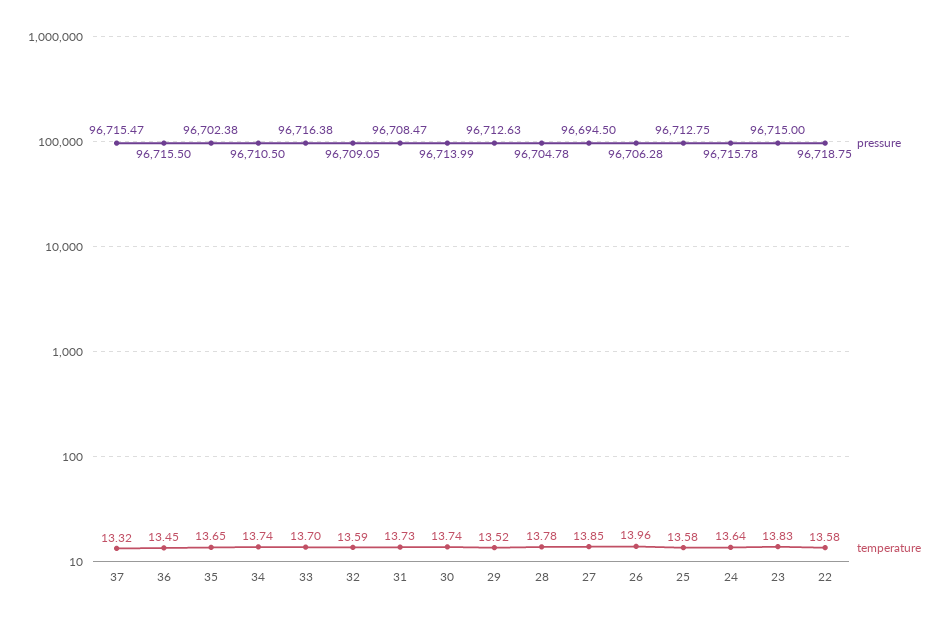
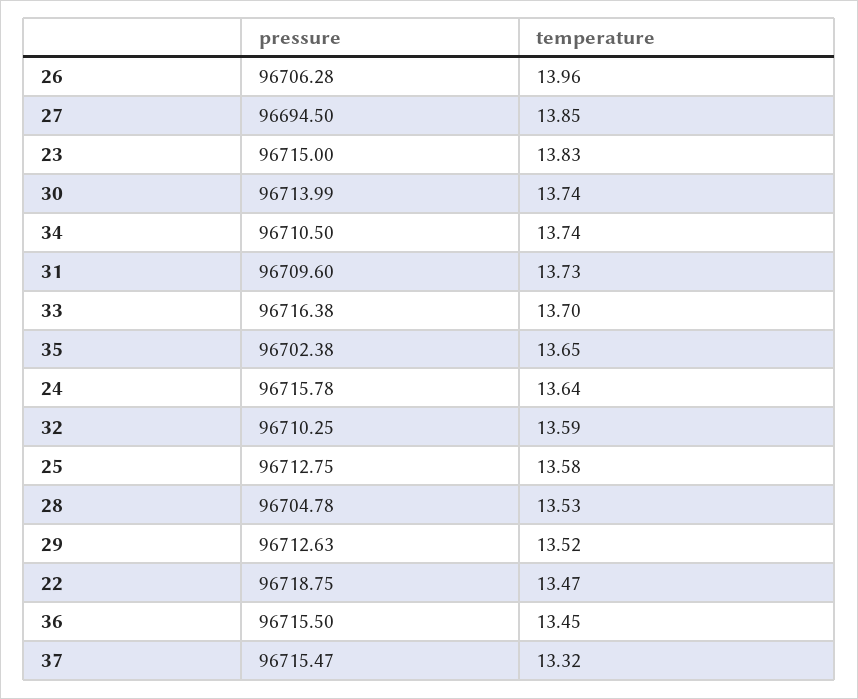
pressure, 32: 96709.05 -> 96710.25
pressure, 31: 96708.47 -> 96709.6
temperature, 28: 13.78 -> 13.53
temperature, 22: 13.58 -> 13.47

